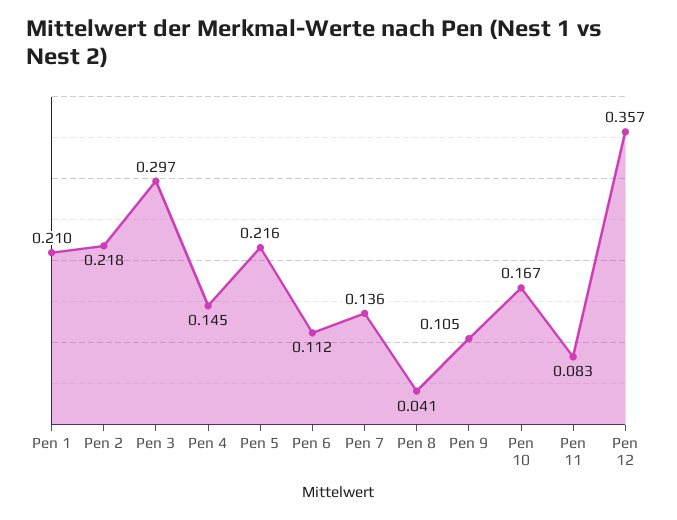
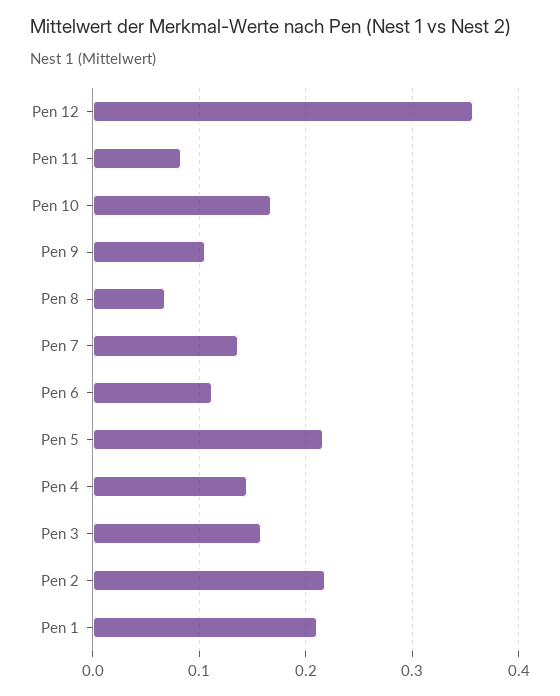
Pen 3: 0.297 -> 0.16
Pen 8: 0.041 -> 0.07

